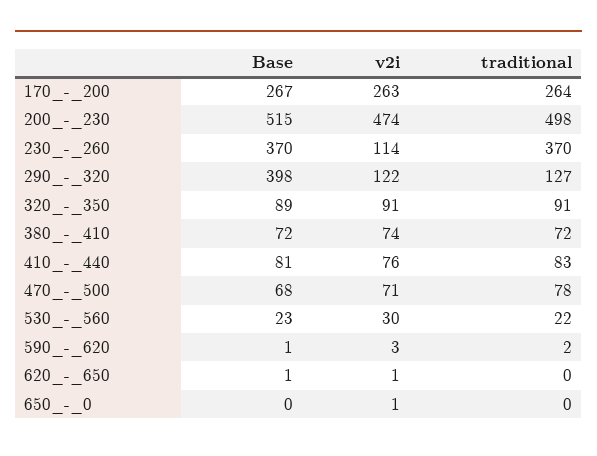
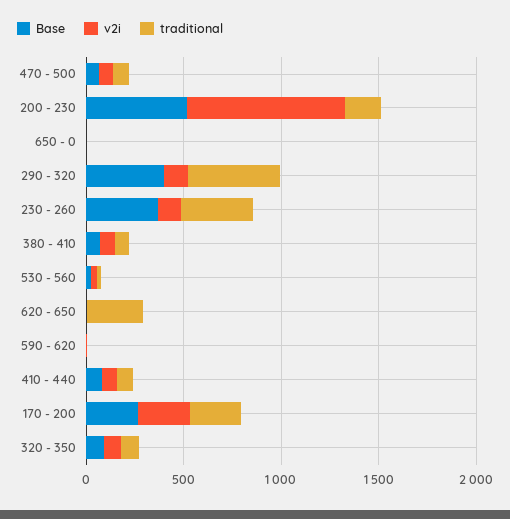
v2i, 200_-_230: 474 -> 800
traditional, 200_-_230: 498 -> 200
traditional, 290_-_320: 127 -> 500
traditional, 620_-_650: 0 -> 300

